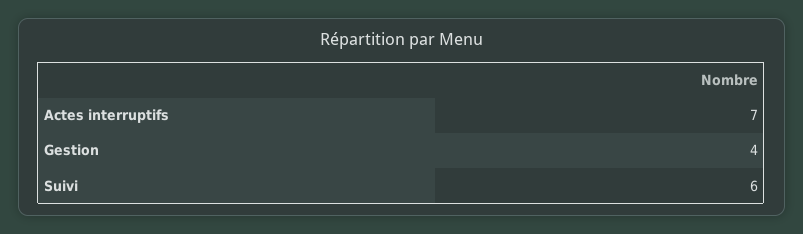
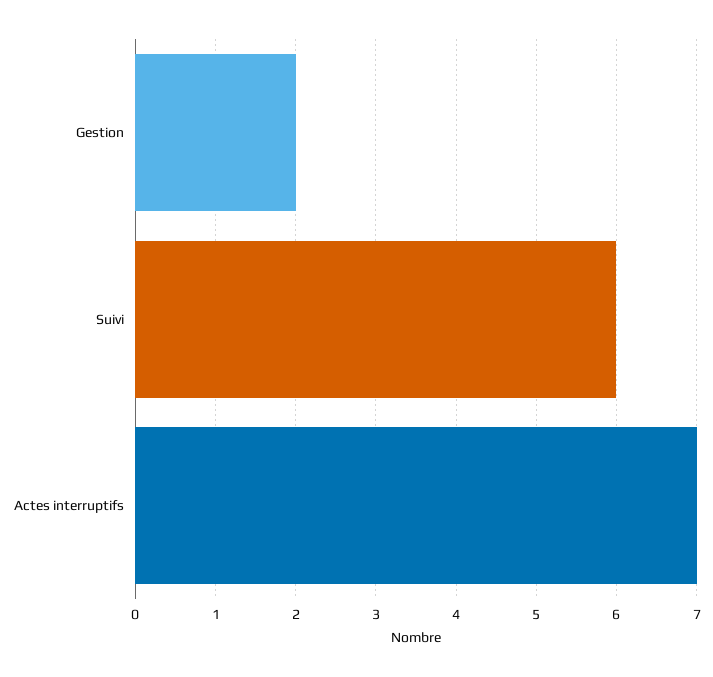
Gestion: 4 -> 2

